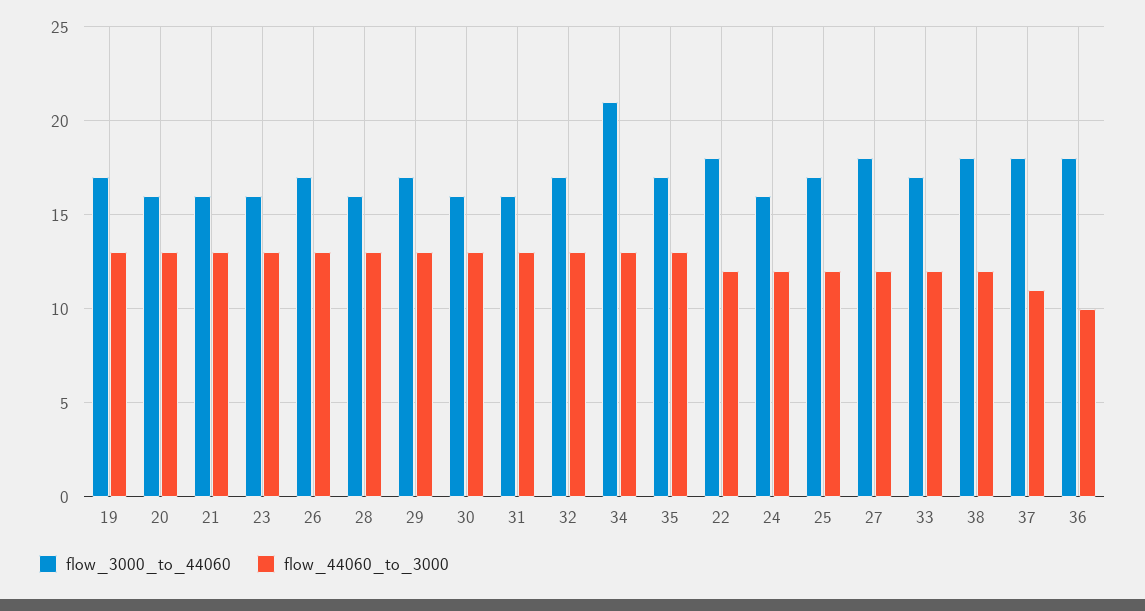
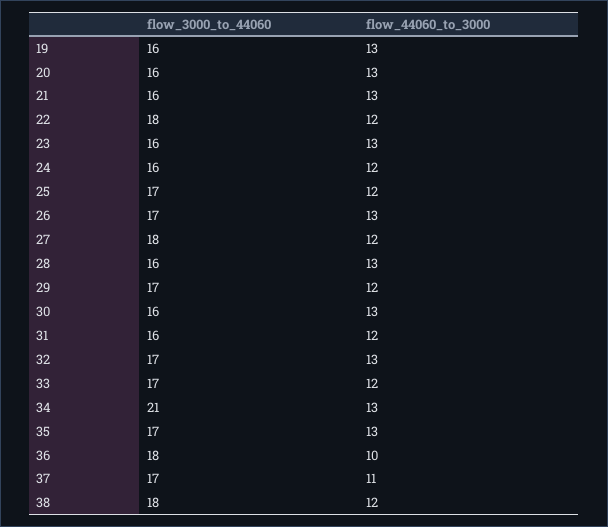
flow_3000_to_44060, 19: 17 -> 16
flow_44060_to_3000, 29: 13 -> 12
flow_44060_to_3000, 31: 13 -> 12
flow_3000_to_44060, 37: 18 -> 17

